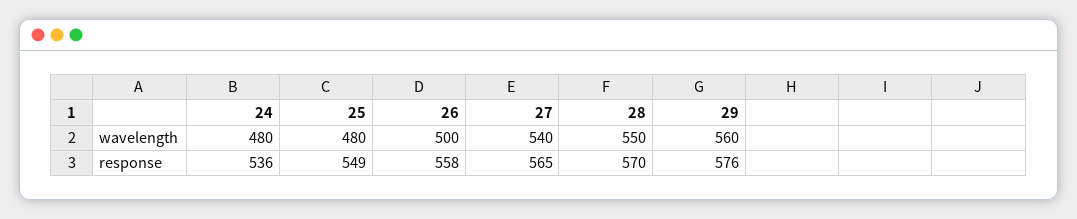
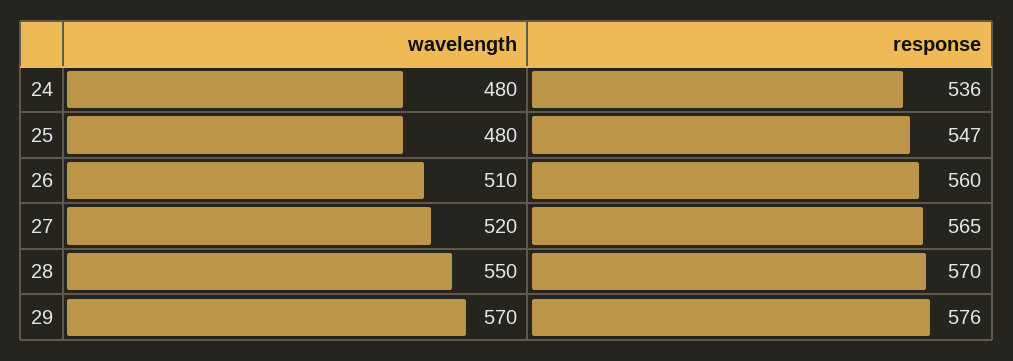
26, wavelength: 500 -> 510
27, wavelength: 540 -> 520
29, wavelength: 560 -> 570
25, response: 549 -> 547
26, response: 558 -> 560

